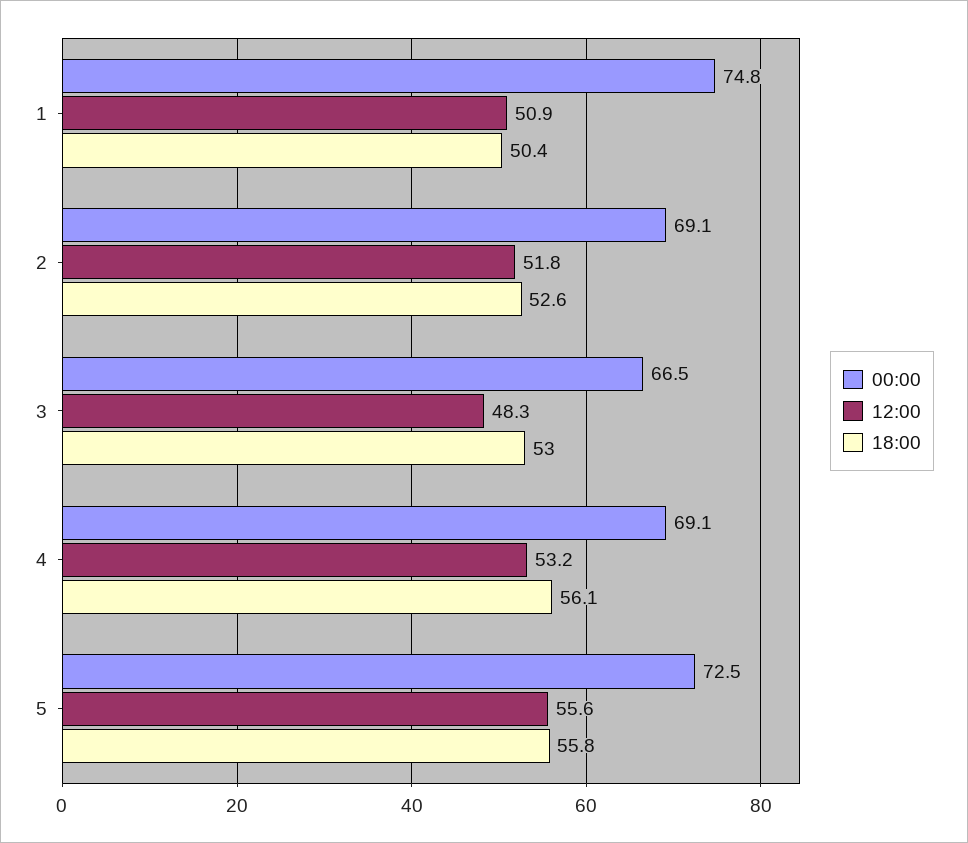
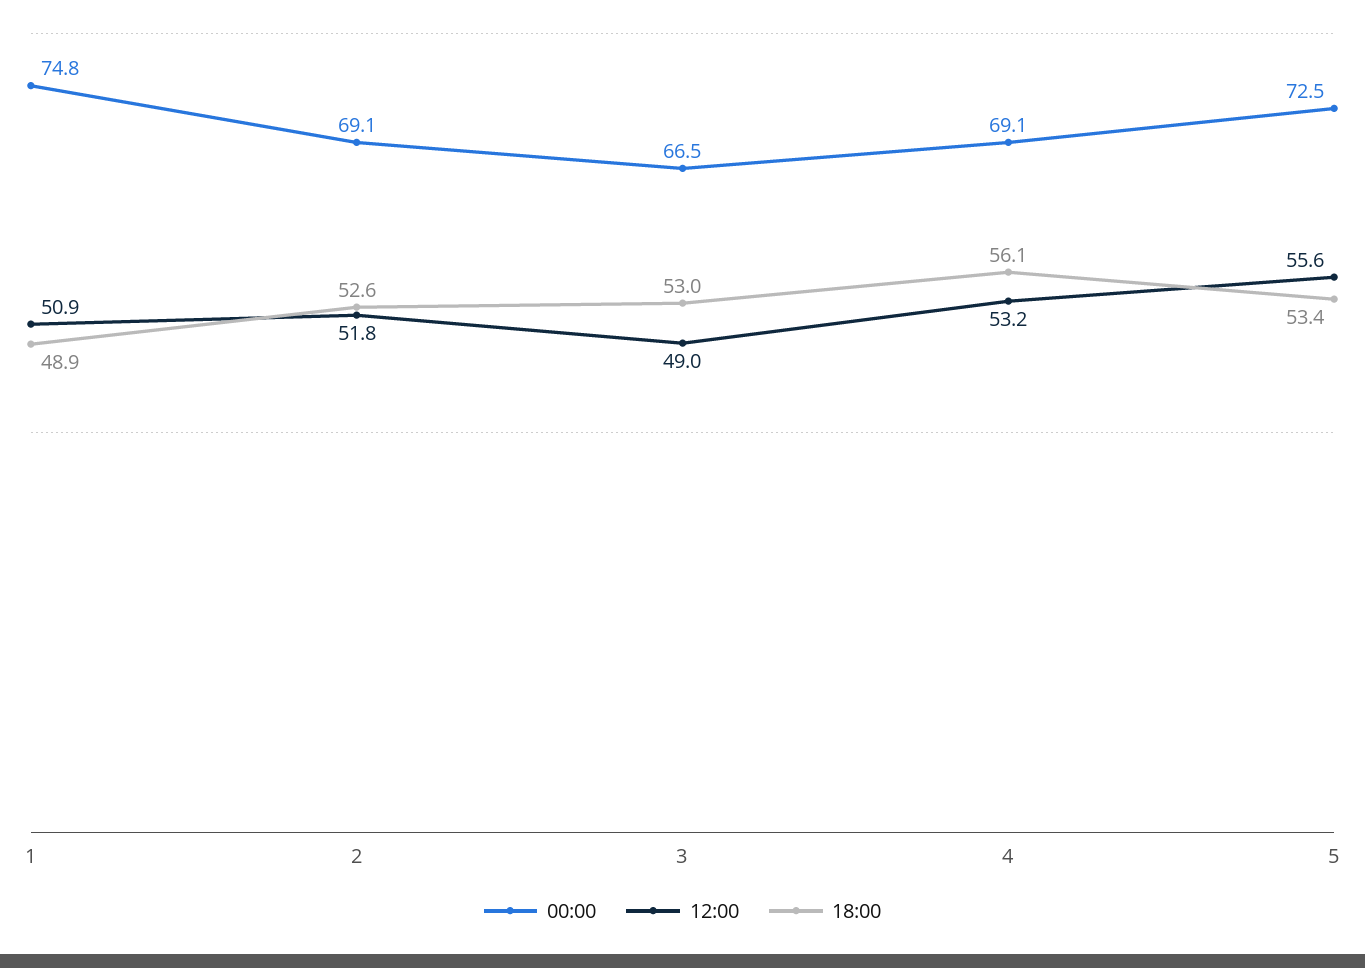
18:00, 1: 50.4 -> 48.9
12:00, 3: 48.3 -> 49
18:00, 5: 55.8 -> 53.4

